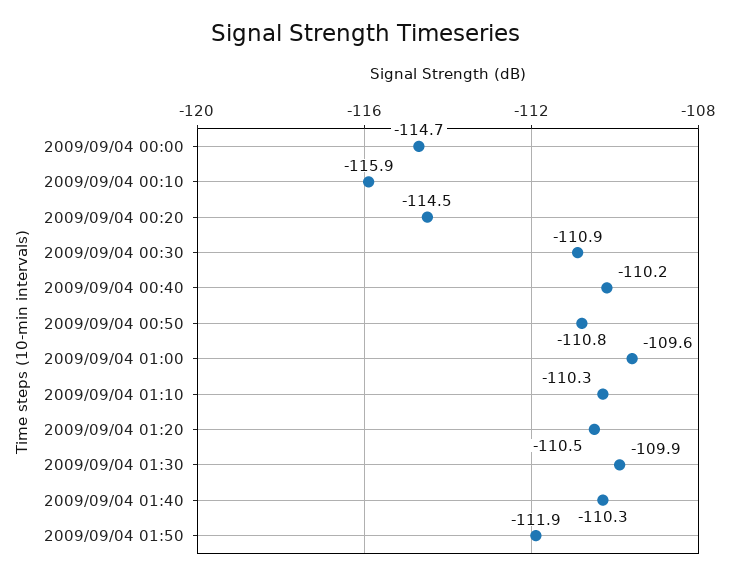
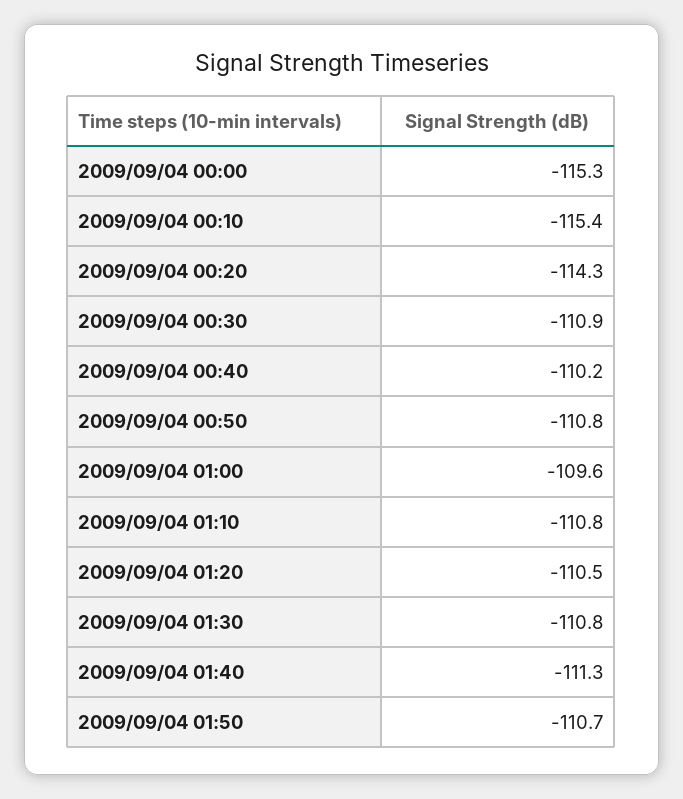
2009/09/04 00:00: -114.7 -> -115.3
2009/09/04 00:10: -115.9 -> -115.4
2009/09/04 00:20: -114.5 -> -114.3
2009/09/04 01:10: -110.3 -> -110.8
2009/09/04 01:30: -109.9 -> -110.8
2009/09/04 01:40: -110.3 -> -111.3
2009/09/04 01:50: -111.9 -> -110.7

